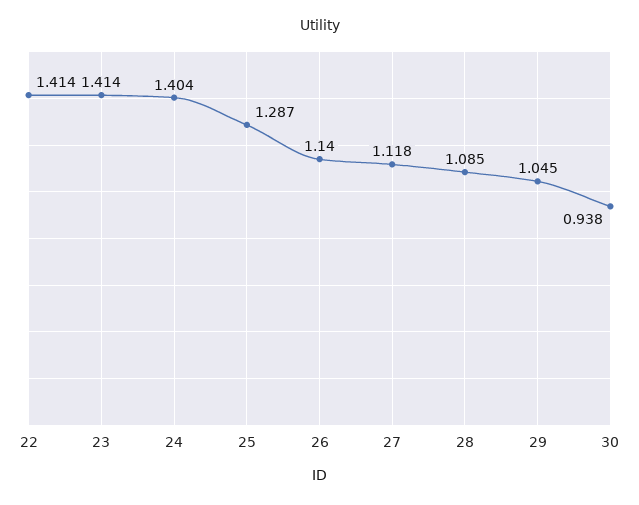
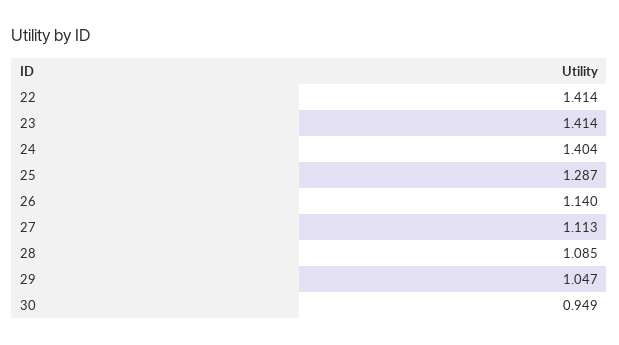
27: 1.118 -> 1.113
29: 1.045 -> 1.047
30: 0.938 -> 0.949

